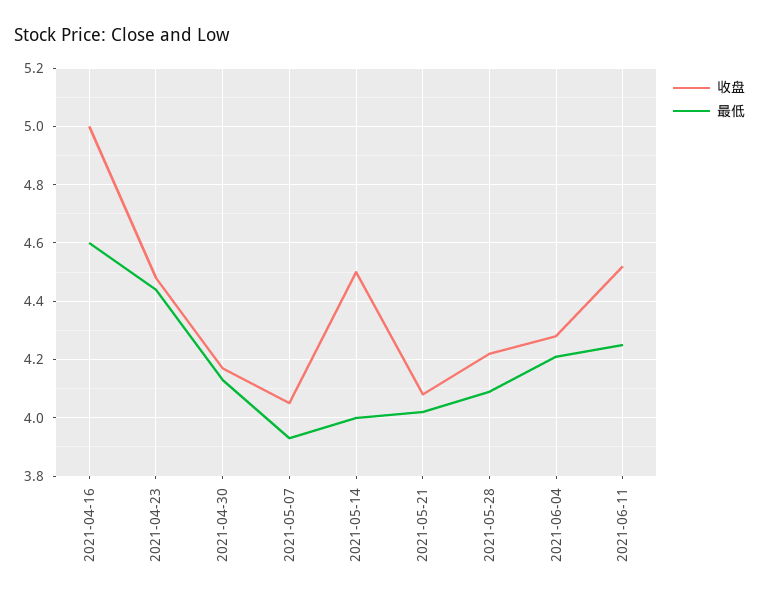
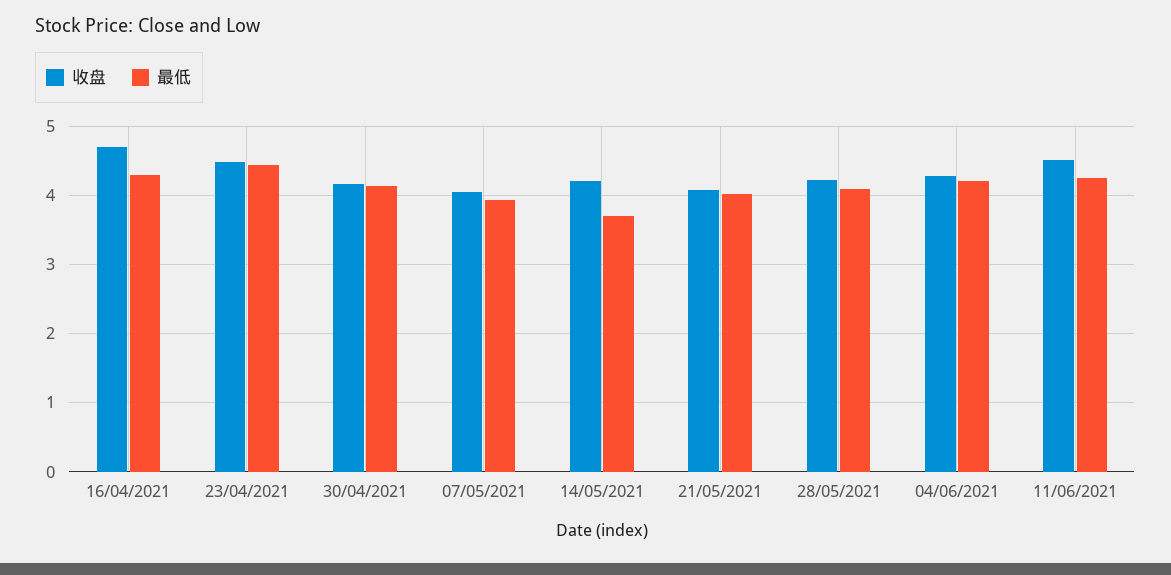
收盘, 2021-04-16: 5 -> 4.7
最低, 2021-04-16: 4.6 -> 4.3
收盘, 2021-05-14: 4.5 -> 4.2
最低, 2021-05-14: 4 -> 3.7

